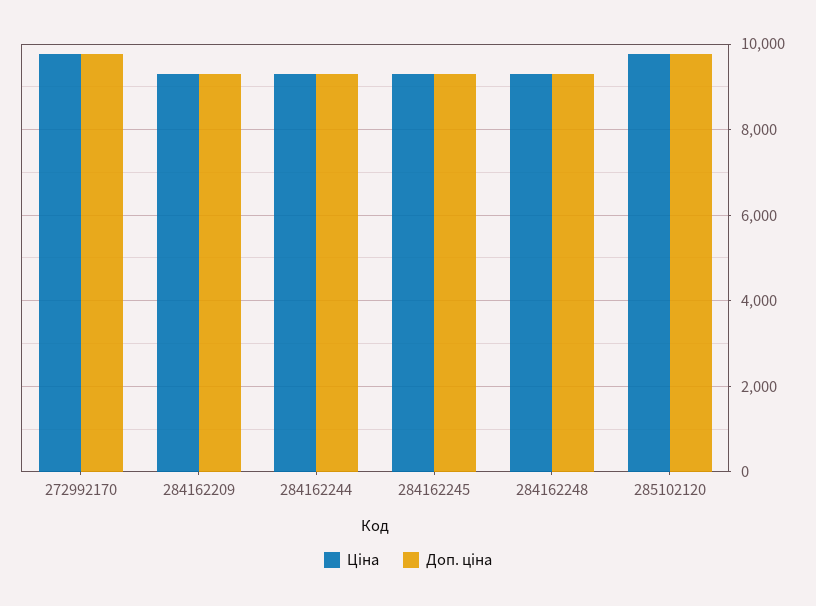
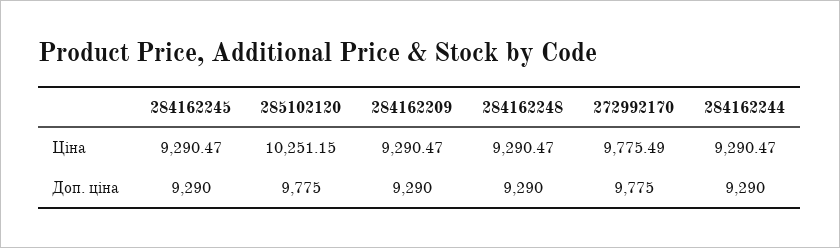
Ціна, 285102120: 9800 -> 10251.15

